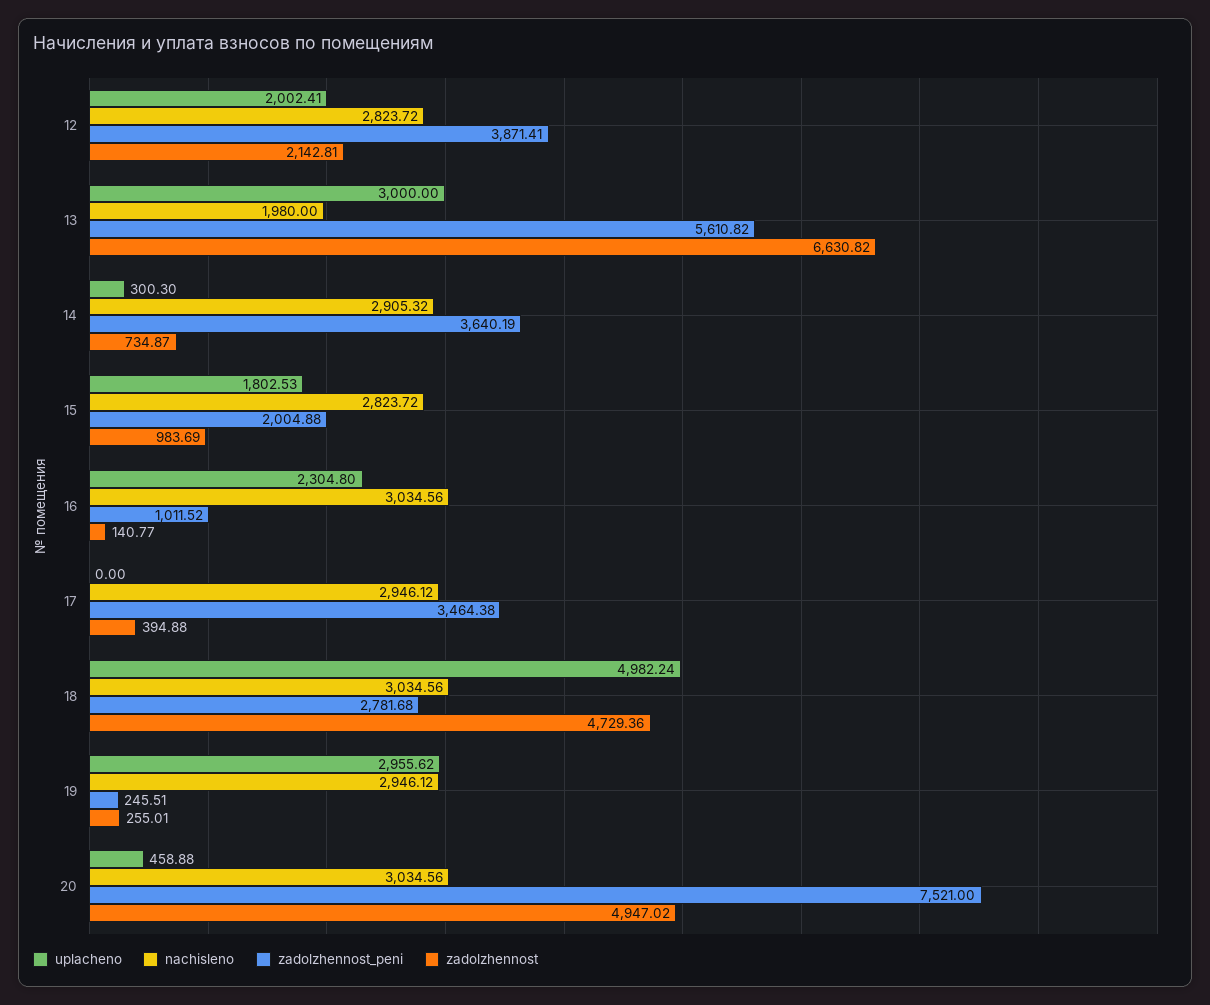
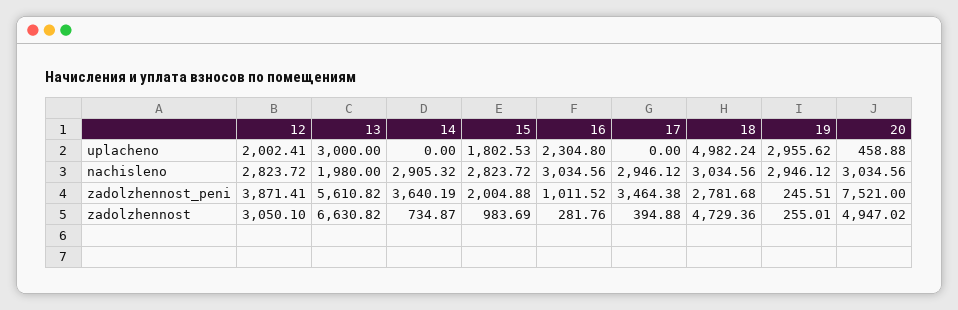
zadolzhennost, 12: 2142.81 -> 3050.1
uplacheno, 14: 300.3 -> 0
zadolzhennost, 16: 140.77 -> 281.76

